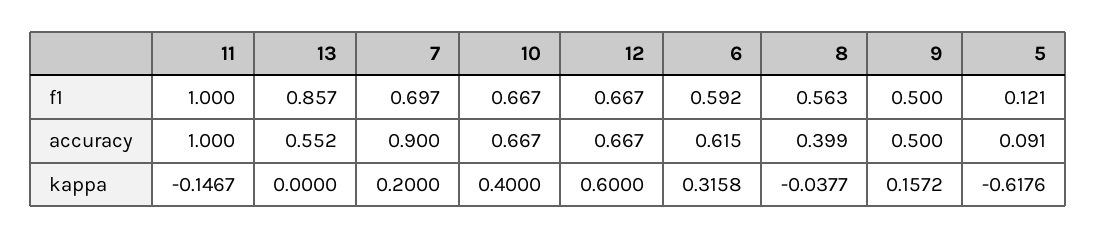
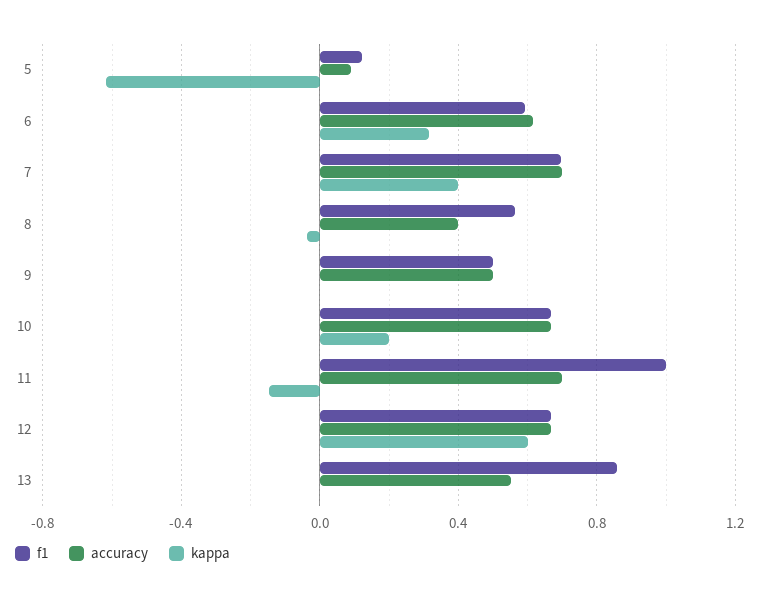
accuracy, 11: 1 -> 0.7
accuracy, 7: 0.9 -> 0.7
kappa, 7: 0.2 -> 0.4
kappa, 10: 0.4 -> 0.2
kappa, 9: 0.1572 -> 0

